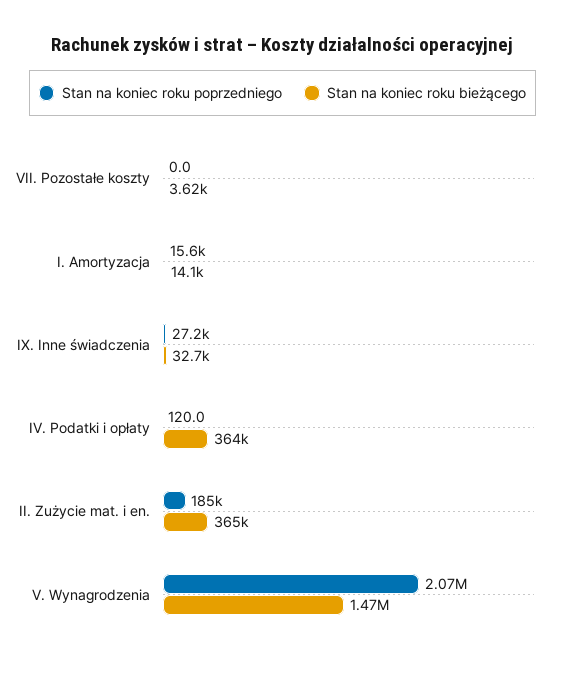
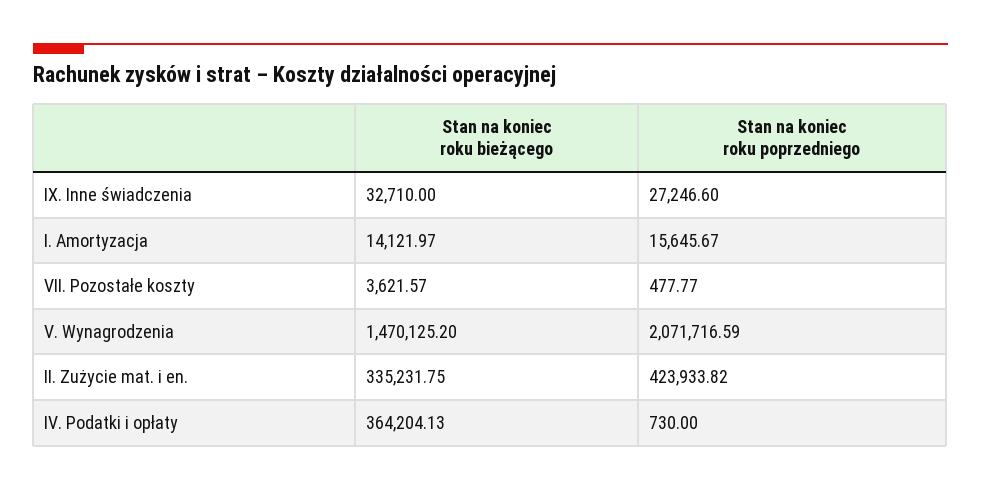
Stan na koniec roku poprzedniego, VII. Pozostałe koszty: 0 -> 477.77
Stan na koniec roku poprzedniego, IV. Podatki i opłaty: 120 -> 730
Stan na koniec roku poprzedniego, II. Zużycie mat. i en.: 185000 -> 423933.82
Stan na koniec roku bieżącego, II. Zużycie mat. i en.: 365000 -> 335231.75

